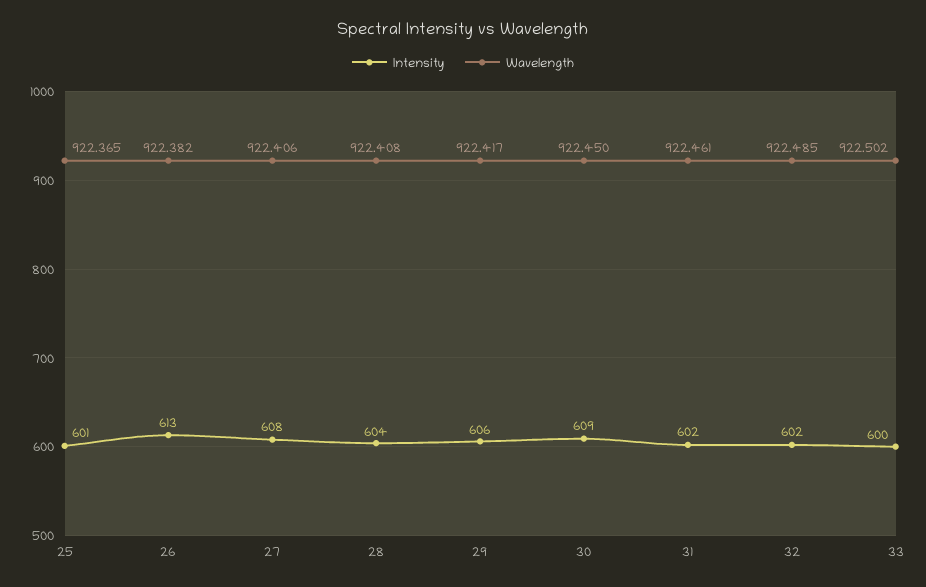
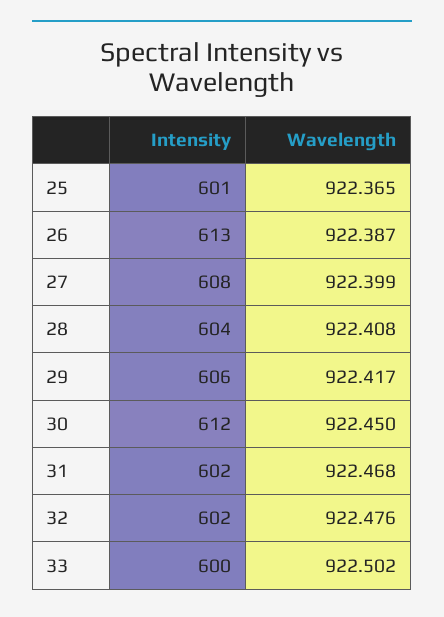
Wavelength, 26: 922.382 -> 922.387
Wavelength, 27: 922.406 -> 922.399
Intensity, 30: 609 -> 612
Wavelength, 31: 922.461 -> 922.468
Wavelength, 32: 922.485 -> 922.476

